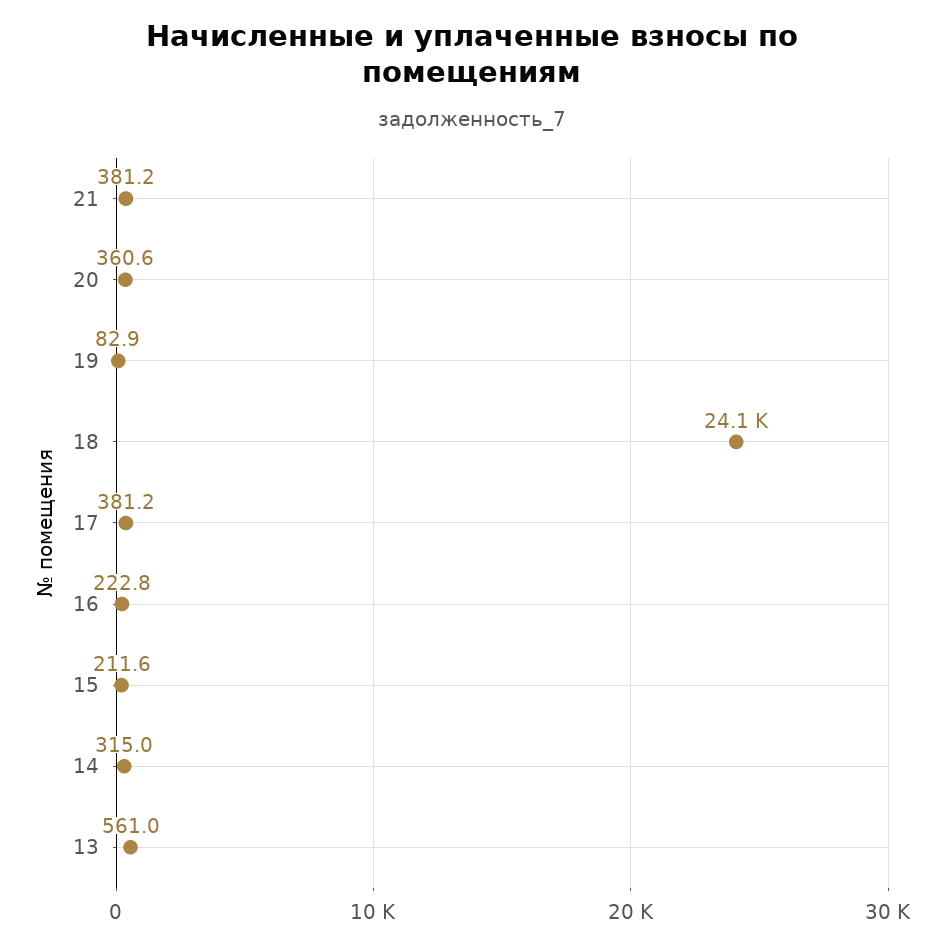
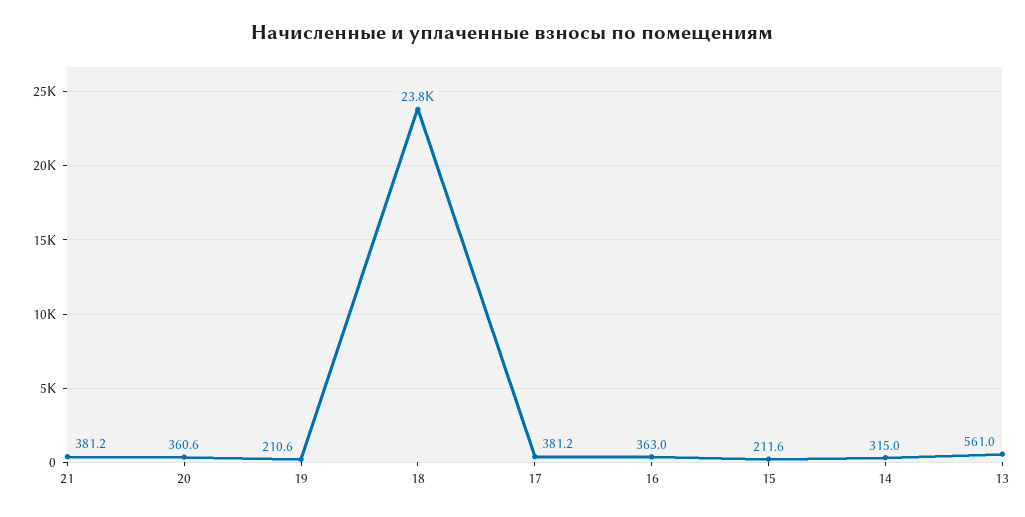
19: 82.9 -> 210.6
18: 24100 -> 23800
16: 222.8 -> 363

